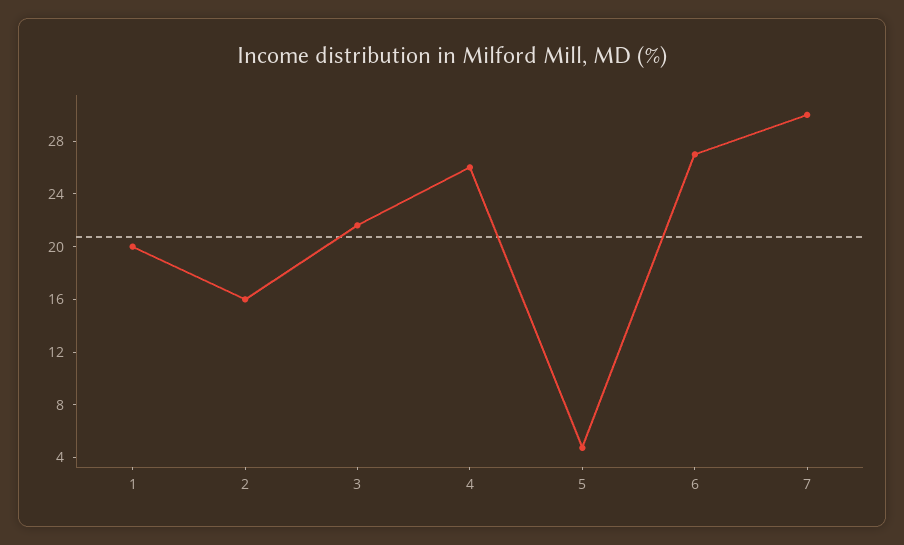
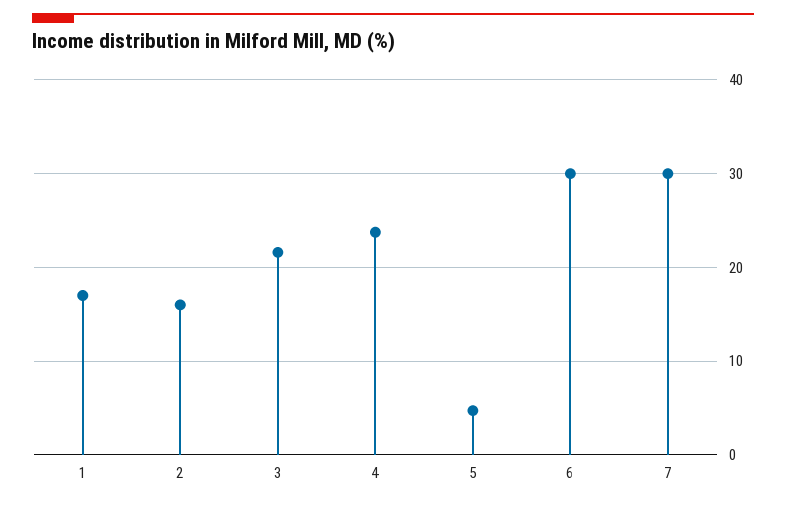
1: 20 -> 17
4: 26 -> 24
6: 27 -> 30

